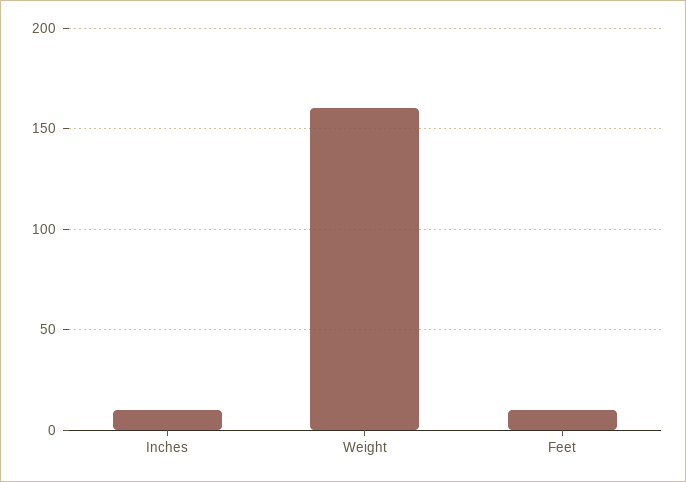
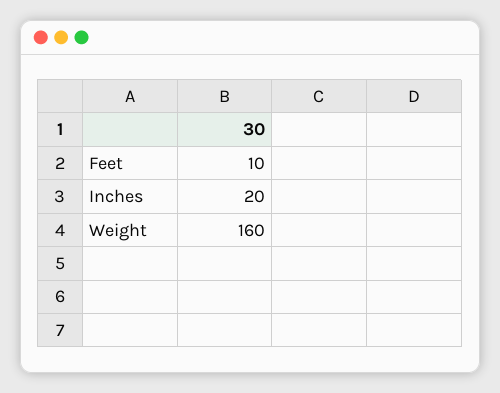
Inches: 10 -> 20

